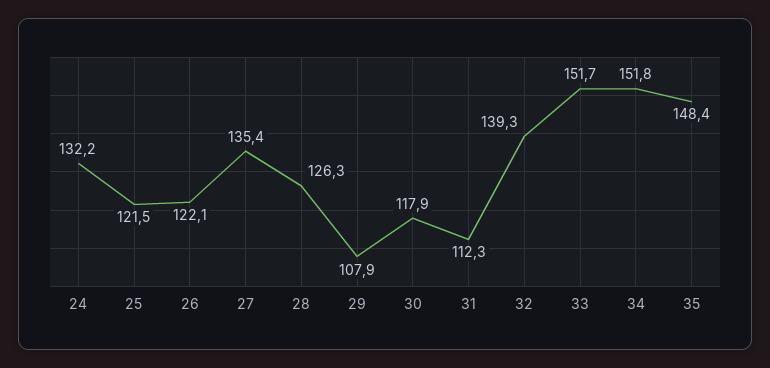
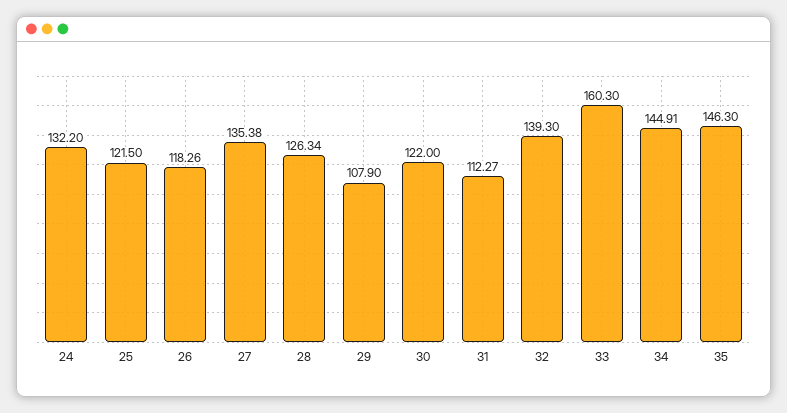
26: 122.1 -> 118.26
30: 117.9 -> 122
33: 151.7 -> 160.3
34: 151.8 -> 144.91
35: 148.4 -> 146.3

